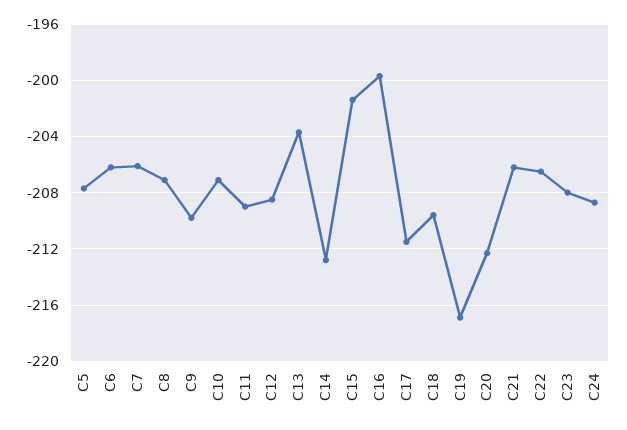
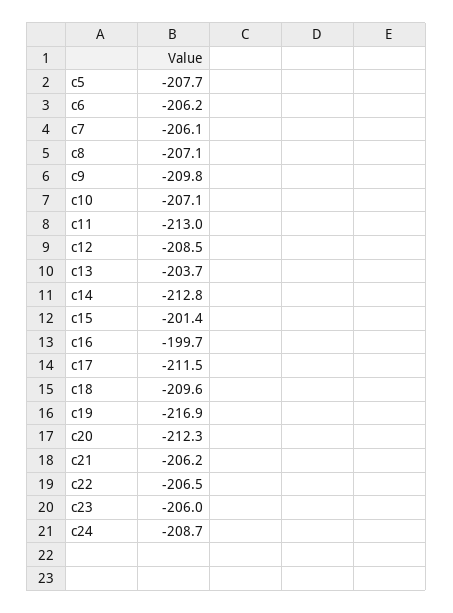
C11: -209 -> -213
C23: -208 -> -206

